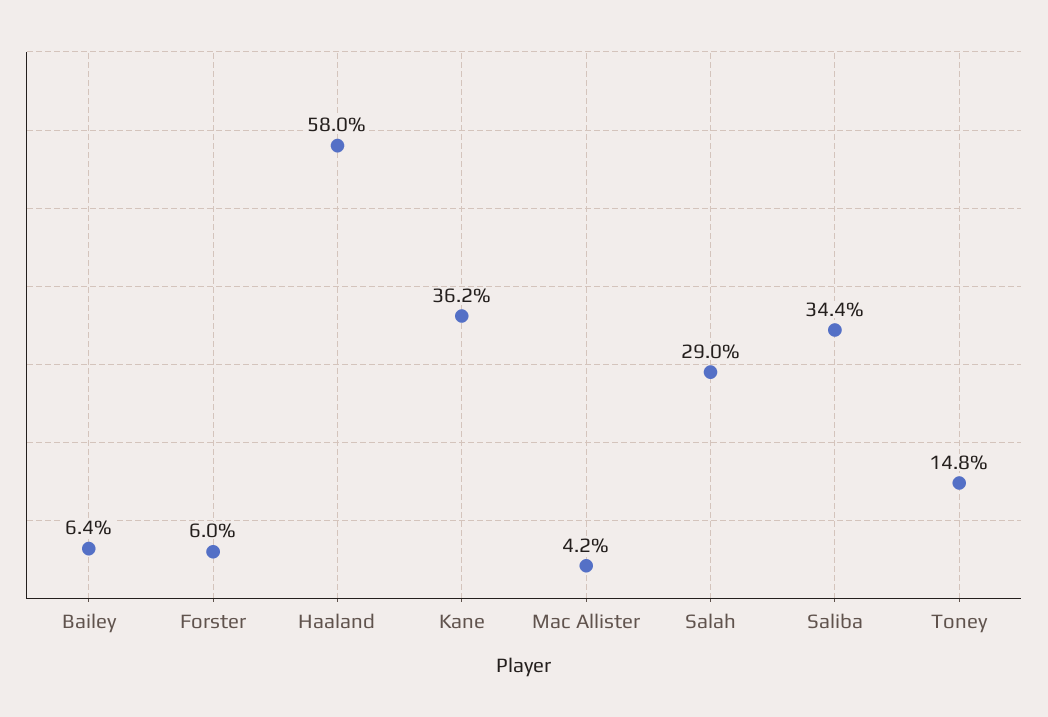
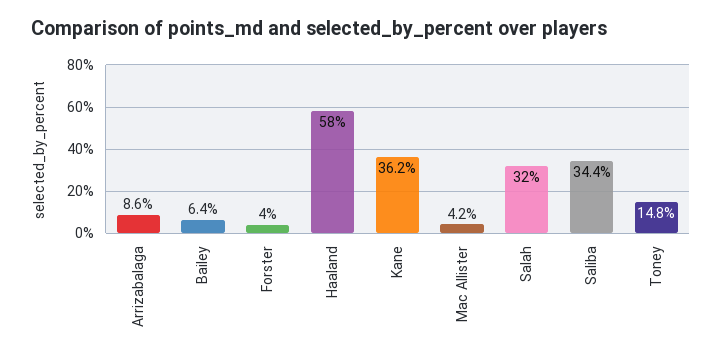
Forster: 6 -> 4
Salah: 29 -> 32
Arrizabalaga: none -> 8.6

